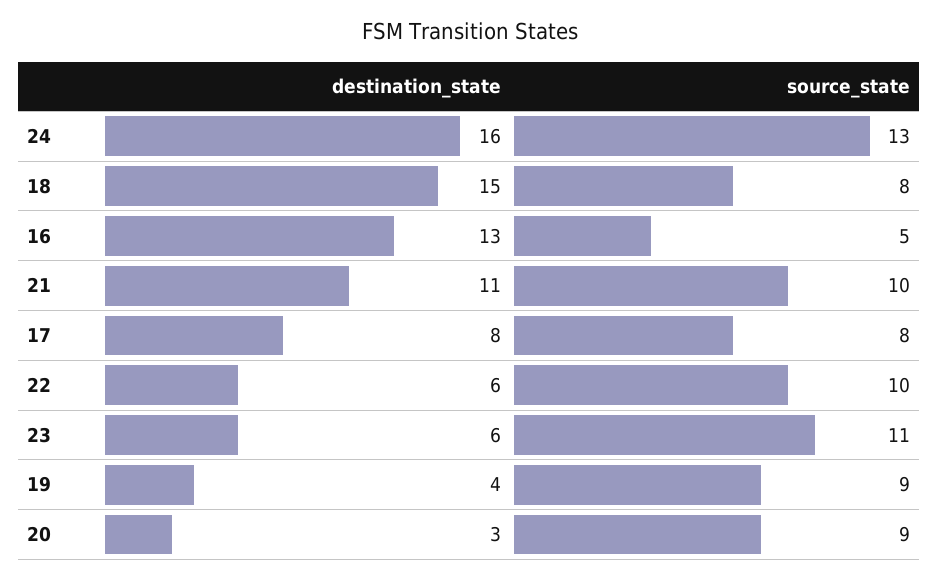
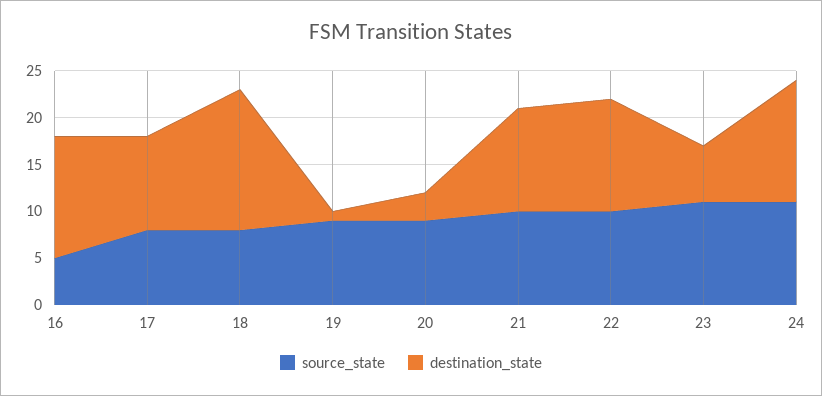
destination_state, 24: 16 -> 13
source_state, 24: 13 -> 11
destination_state, 17: 8 -> 10
destination_state, 22: 6 -> 12
destination_state, 19: 4 -> 1

